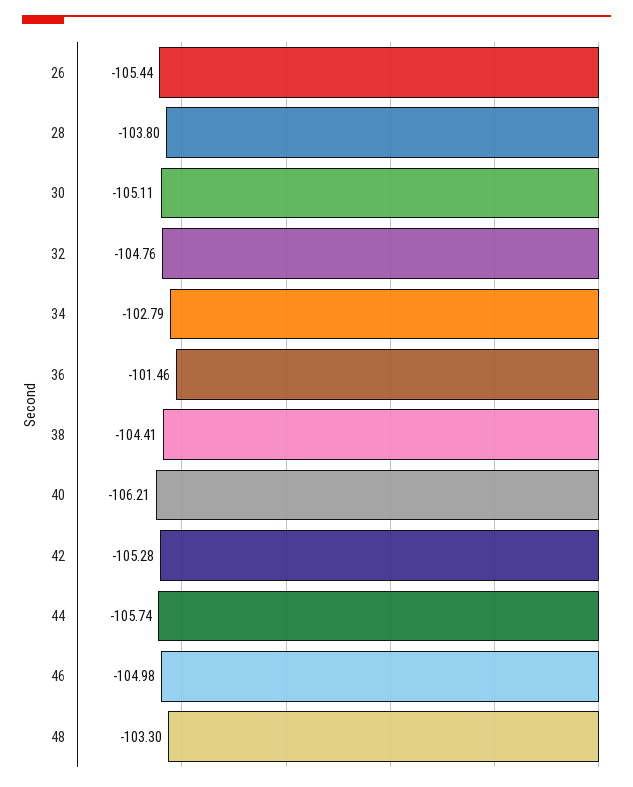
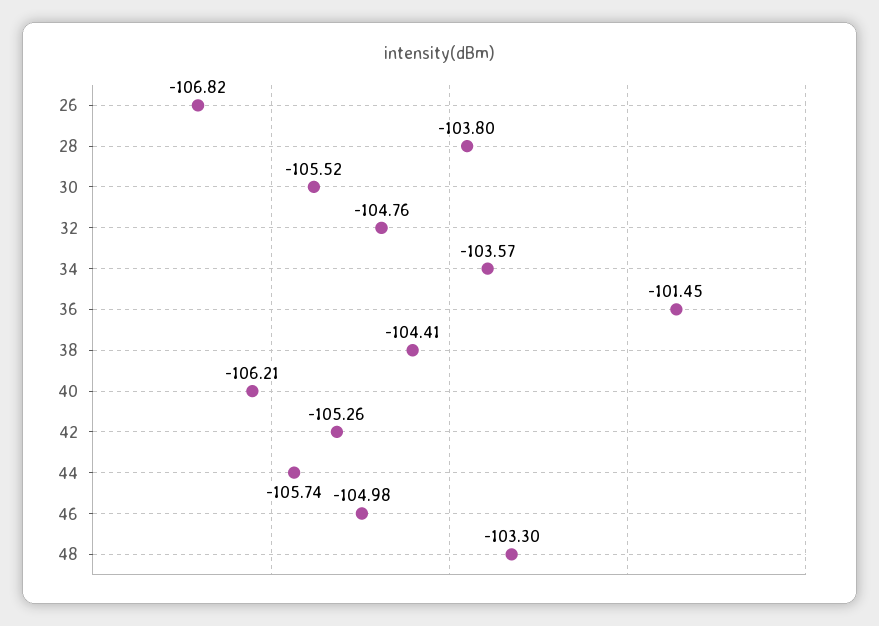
26: -105.44 -> -106.82
30: -105.11 -> -105.52
34: -102.79 -> -103.57
36: -101.46 -> -101.45
42: -105.28 -> -105.26

